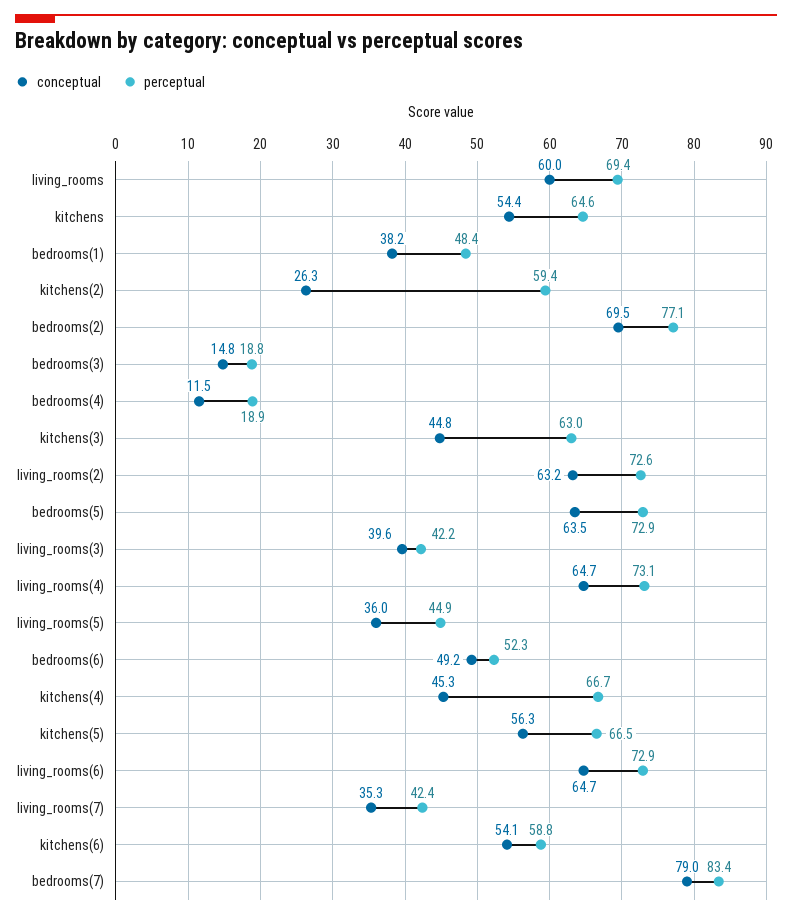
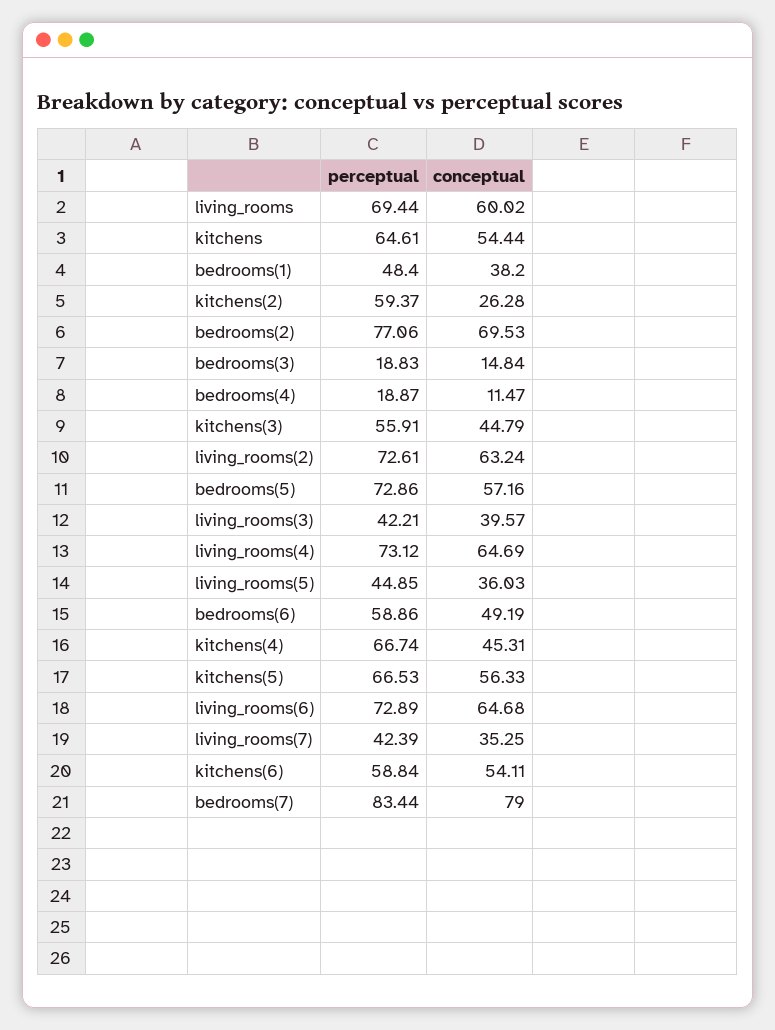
perceptual, kitchens(3): 63 -> 55.91
conceptual, bedrooms(5): 63.5 -> 57.16
perceptual, bedrooms(6): 52.3 -> 58.86

